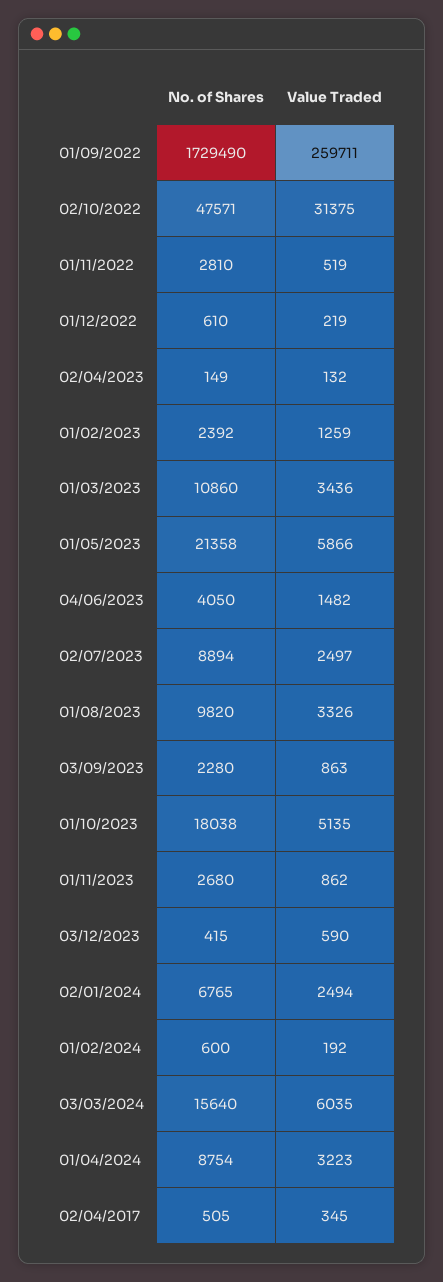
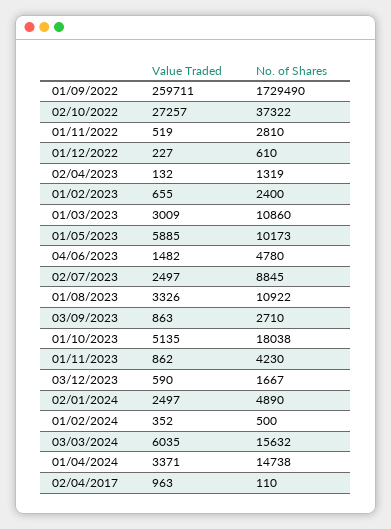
No. of Shares, 02/10/2022: 47571 -> 37322
Value Traded, 02/10/2022: 31375 -> 27257
Value Traded, 01/12/2022: 219 -> 227
No. of Shares, 02/04/2023: 149 -> 1319
No. of Shares, 01/02/2023: 2392 -> 2400
Value Traded, 01/02/2023: 1259 -> 655
Value Traded, 01/03/2023: 3436 -> 3009
No. of Shares, 01/05/2023: 21358 -> 10173
Value Traded, 01/05/2023: 5866 -> 5885
No. of Shares, 04/06/2023: 4050 -> 4780
No. of Shares, 02/07/2023: 8894 -> 8845
No. of Shares, 01/08/2023: 9820 -> 10922
No. of Shares, 03/09/2023: 2280 -> 2710
No. of Shares, 01/11/2023: 2680 -> 4230
No. of Shares, 03/12/2023: 415 -> 1667
No. of Shares, 02/01/2024: 6765 -> 4890
Value Traded, 02/01/2024: 2494 -> 2497
No. of Shares, 01/02/2024: 600 -> 500
Value Traded, 01/02/2024: 192 -> 352
No. of Shares, 03/03/2024: 15640 -> 15632
No. of Shares, 01/04/2024: 8754 -> 14738
Value Traded, 01/04/2024: 3223 -> 3371
No. of Shares, 02/04/2017: 505 -> 110
Value Traded, 02/04/2017: 345 -> 963

